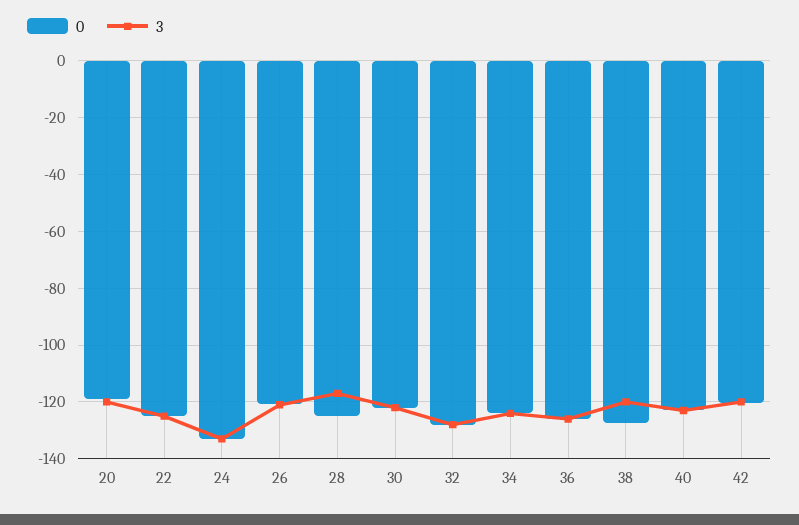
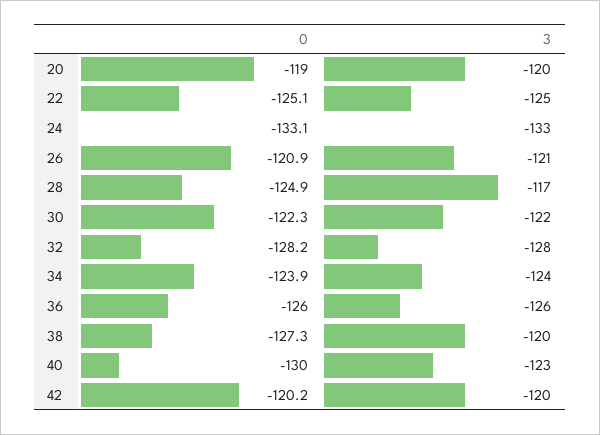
0, 40: -122.5 -> -130

